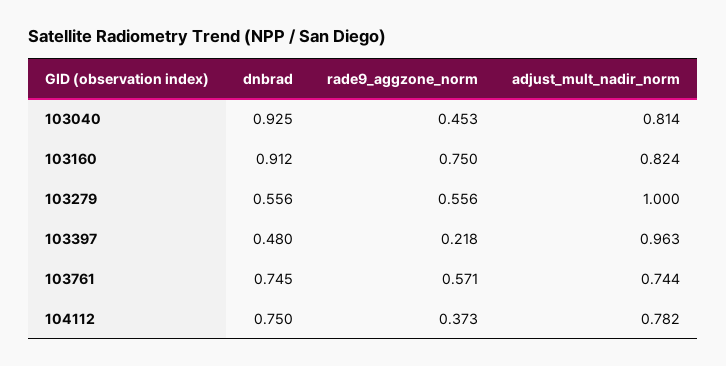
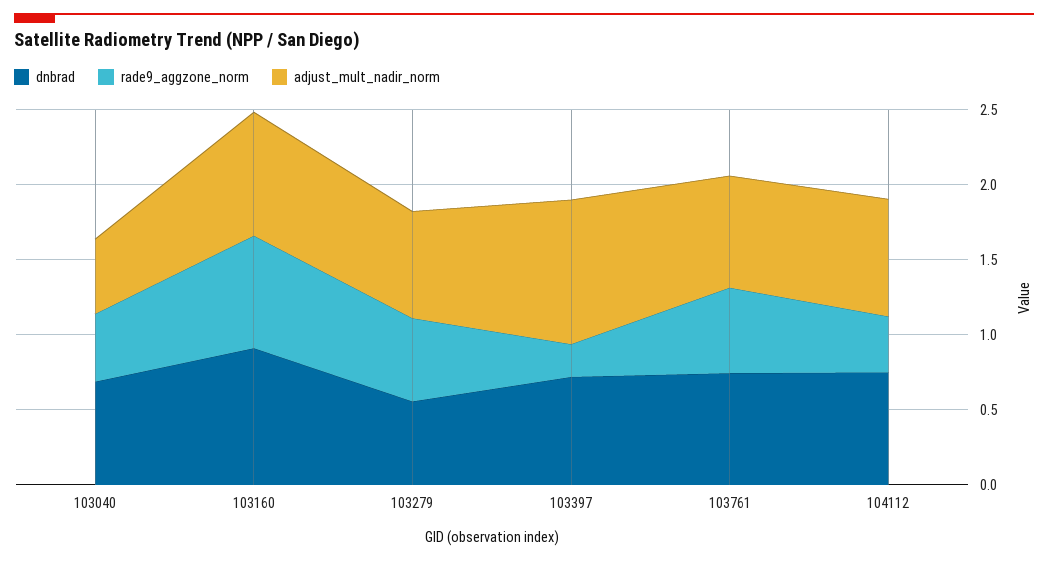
dnbrad, 103040: 0.925 -> 0.7
adjust_mult_nadir_norm, 103040: 0.814 -> 0.5
adjust_mult_nadir_norm, 103279: 1 -> 0.7
dnbrad, 103397: 0.48 -> 0.7

